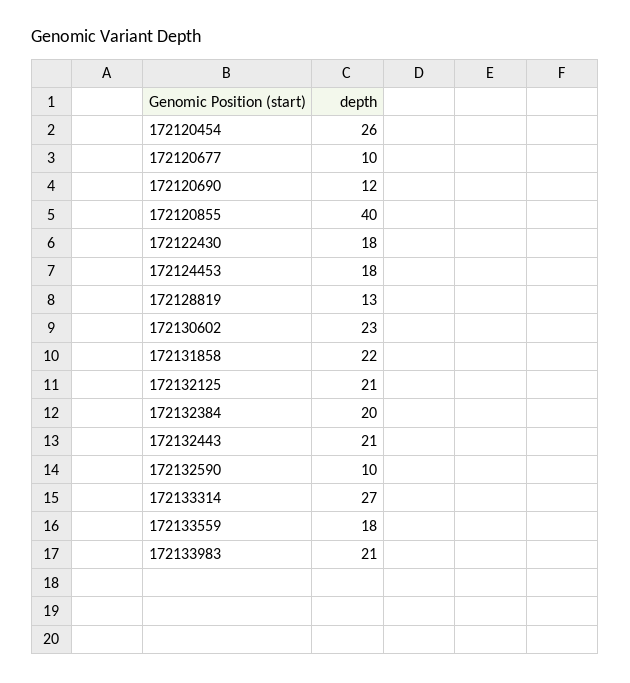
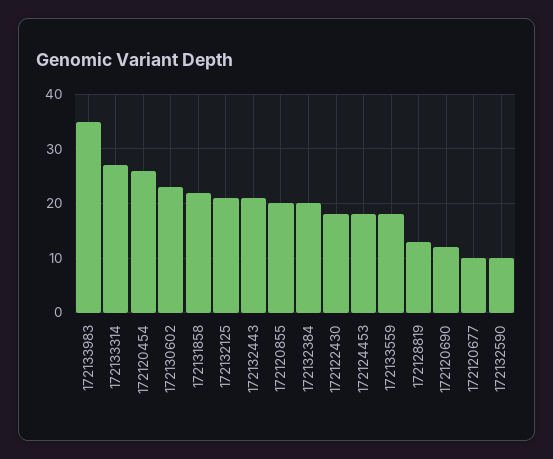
172120855: 40 -> 20
172133983: 21 -> 35

